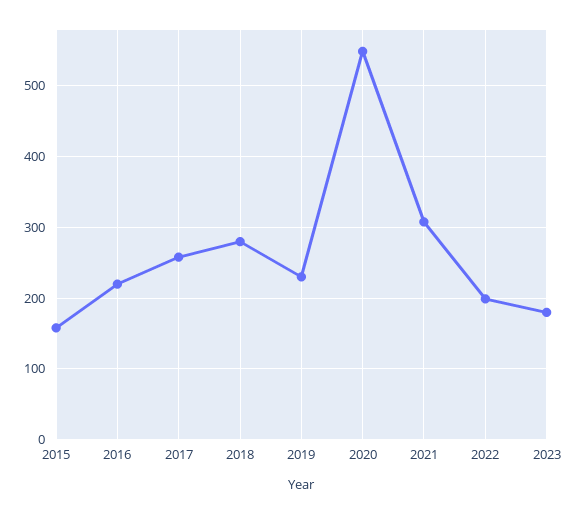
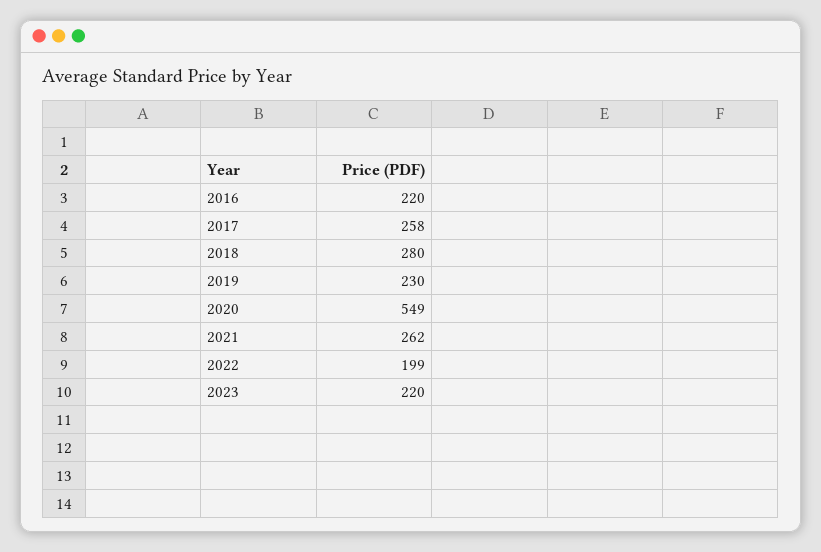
2015: 160 -> none
2021: 310 -> 262
2023: 180 -> 220

